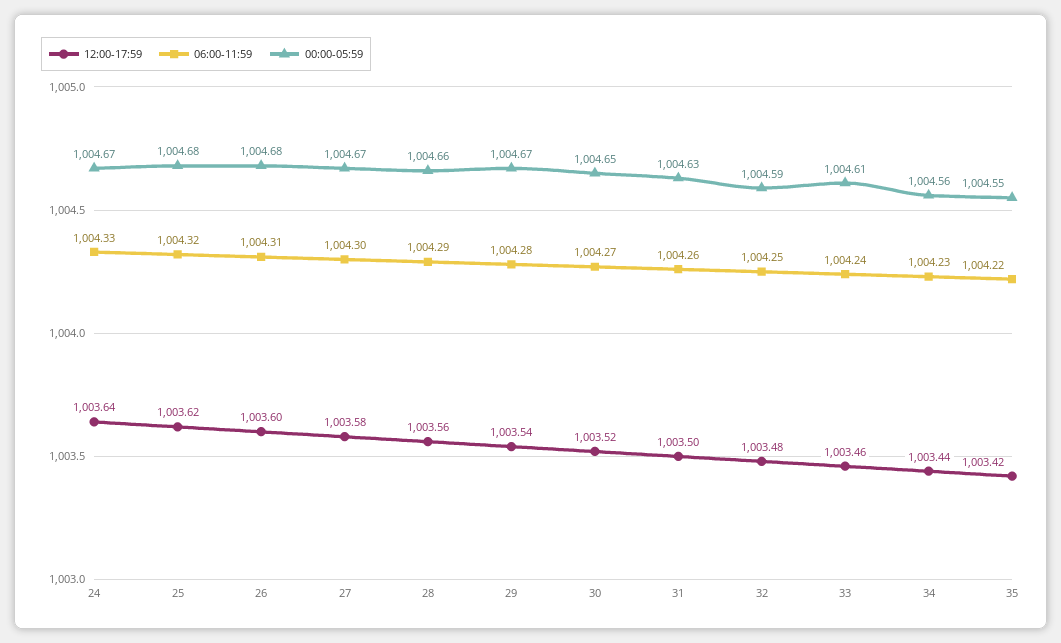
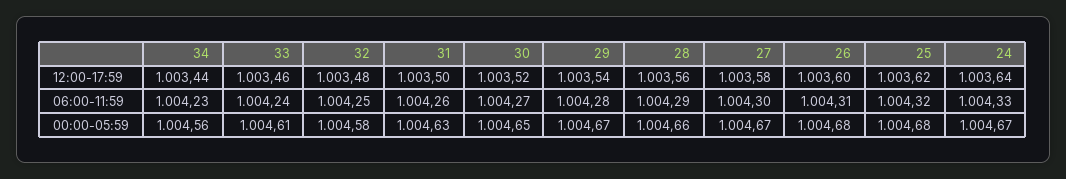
00:00-05:59, 32: 1004.59 -> 1004.58
12:00-17:59, 35: 1003.42 -> none
06:00-11:59, 35: 1004.22 -> none
00:00-05:59, 35: 1004.55 -> none

